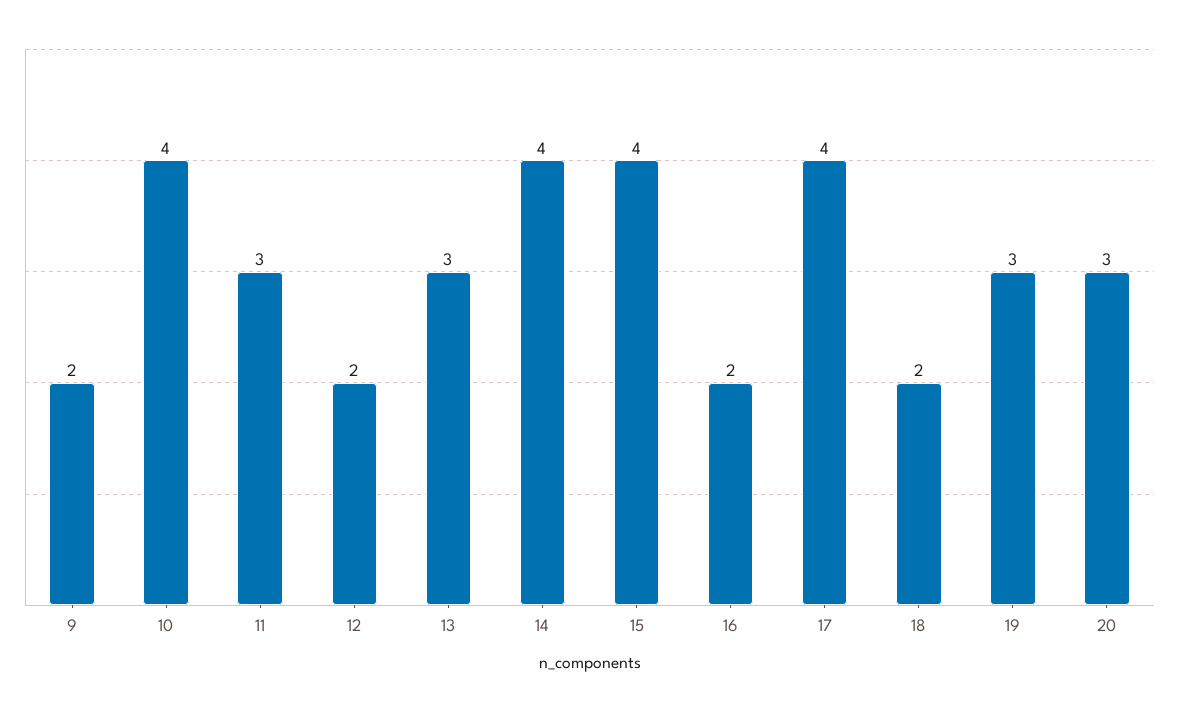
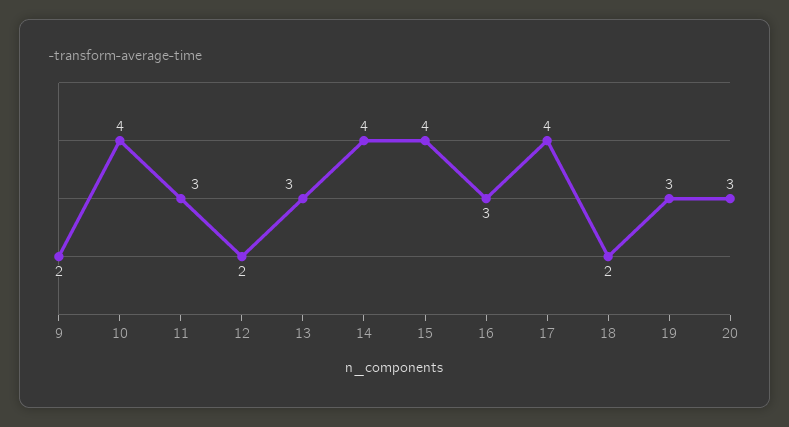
16: 2 -> 3

